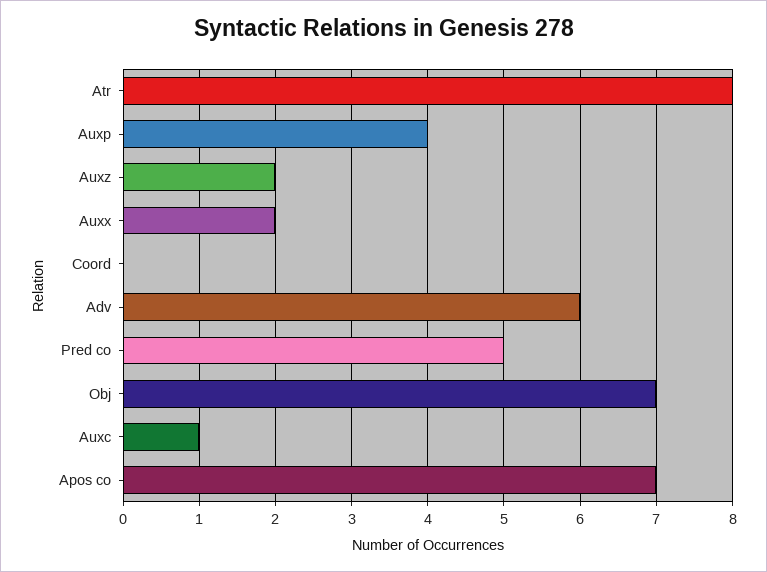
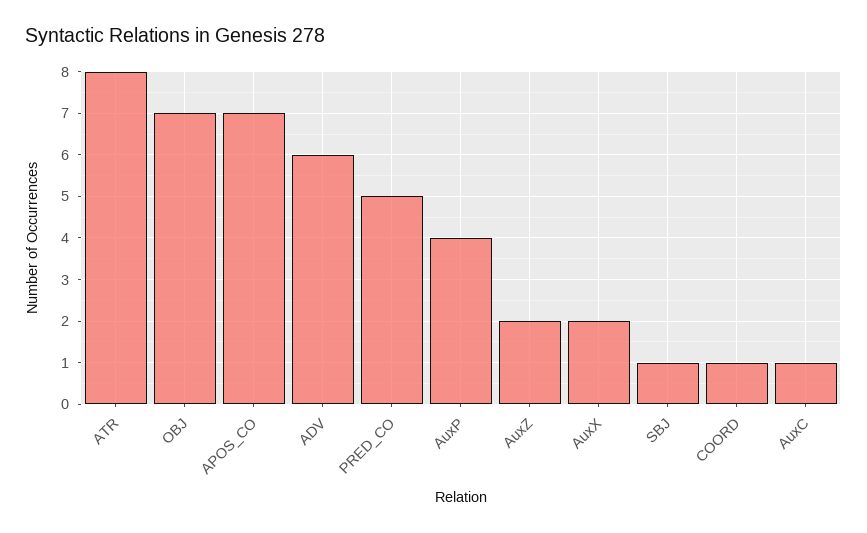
Coord: 0 -> 1
SBJ: none -> 1

